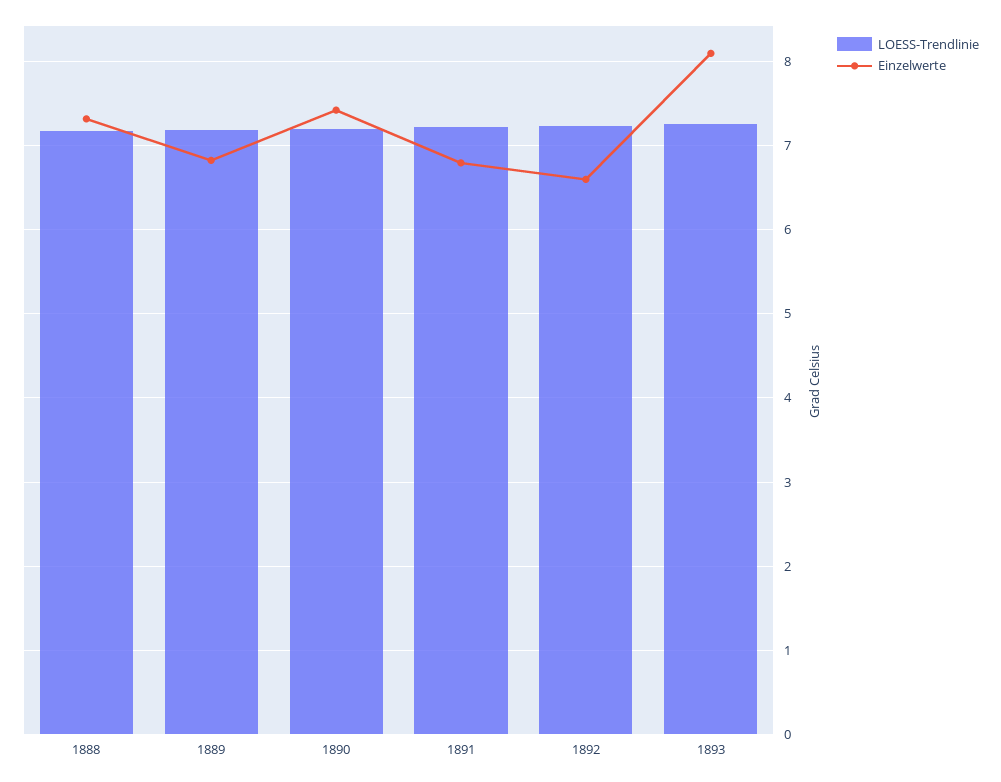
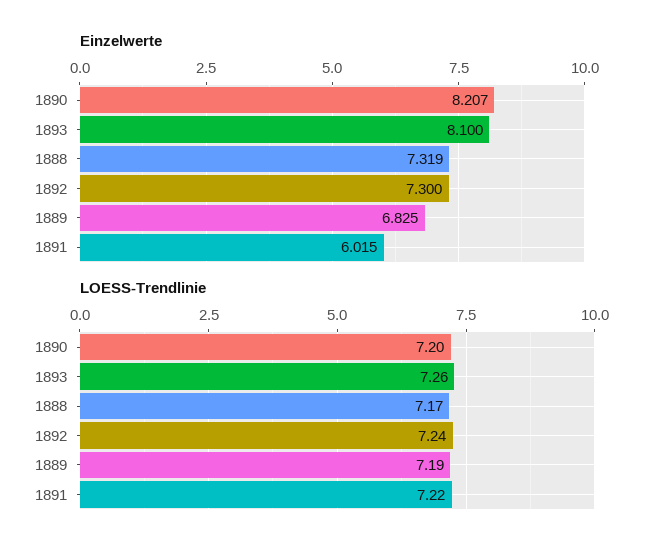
Einzelwerte, 1890: 7.4 -> 8.207
Einzelwerte, 1891: 6.8 -> 6.015
Einzelwerte, 1892: 6.6 -> 7.3

